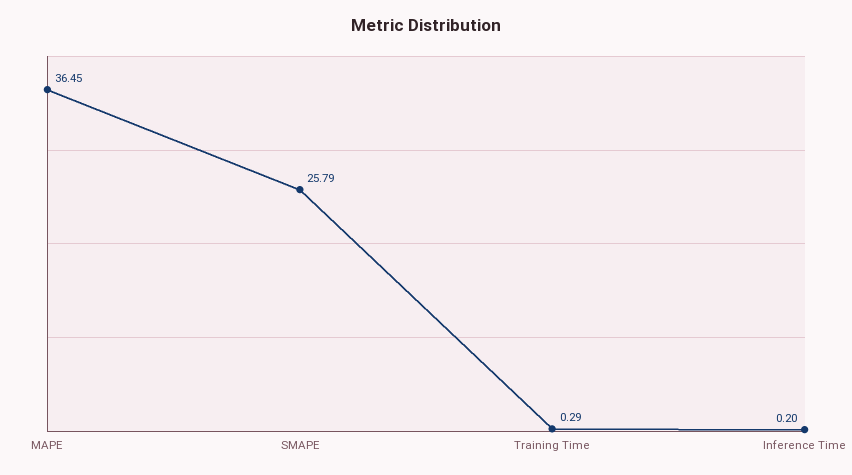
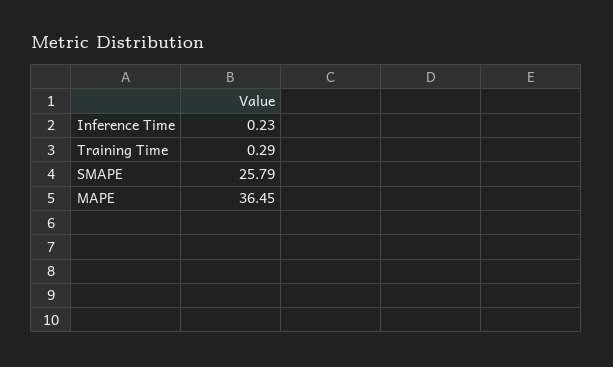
Inference Time: 0.2 -> 0.23

